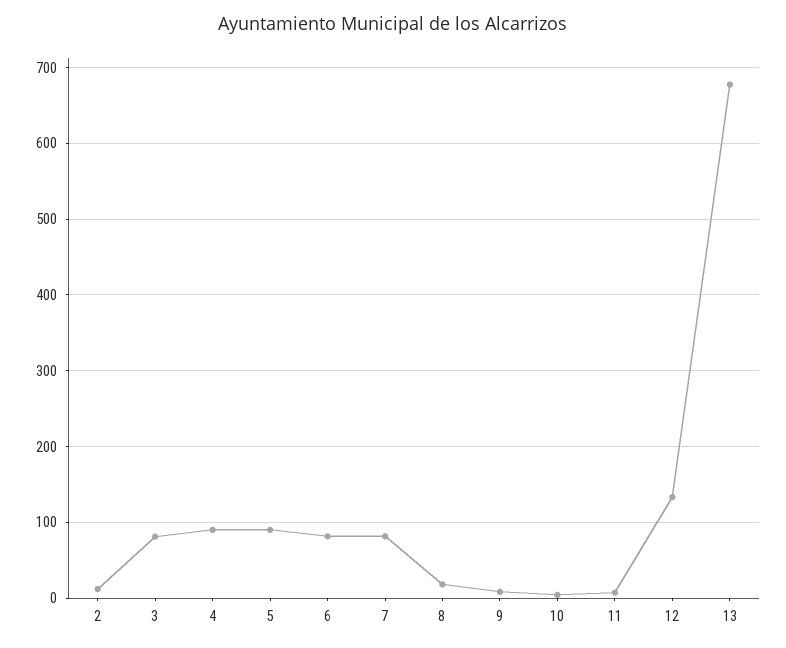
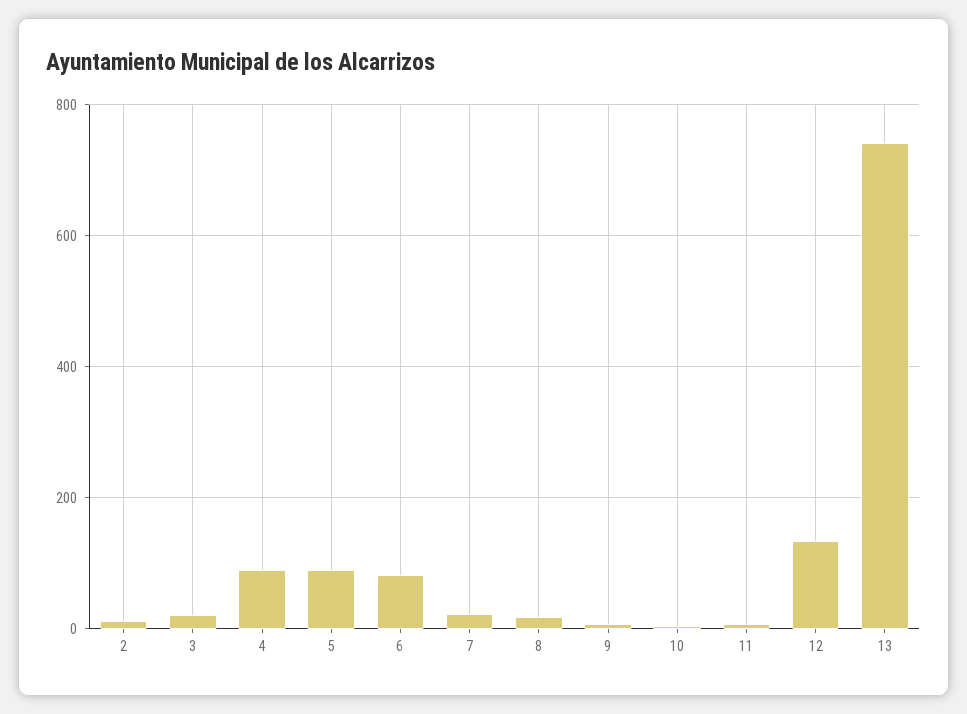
3: 80 -> 20
7: 80 -> 20
13: 680 -> 740

